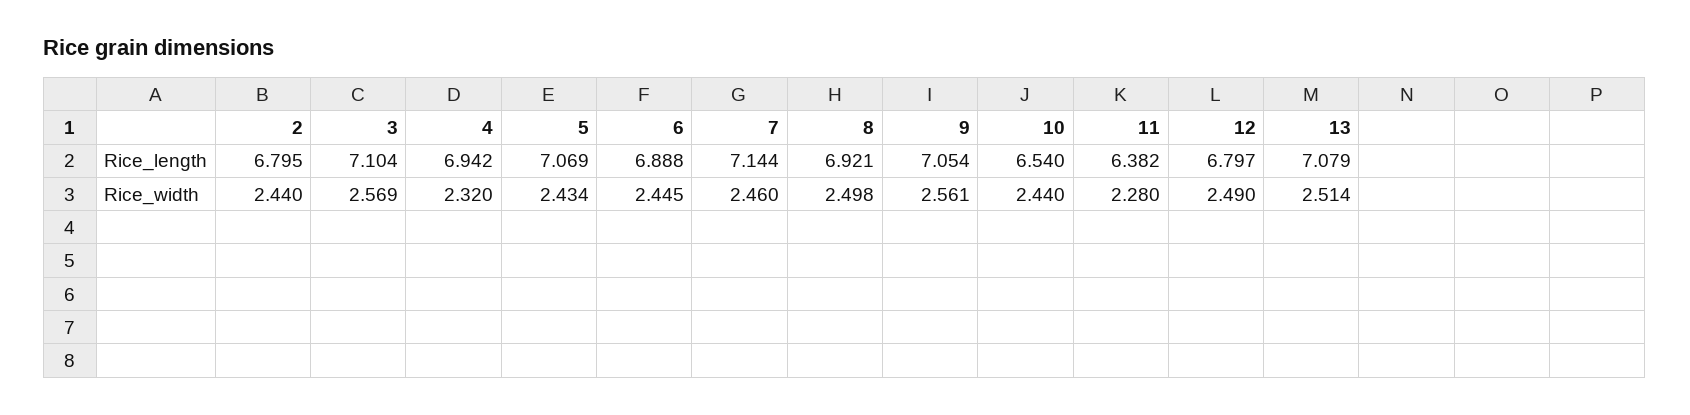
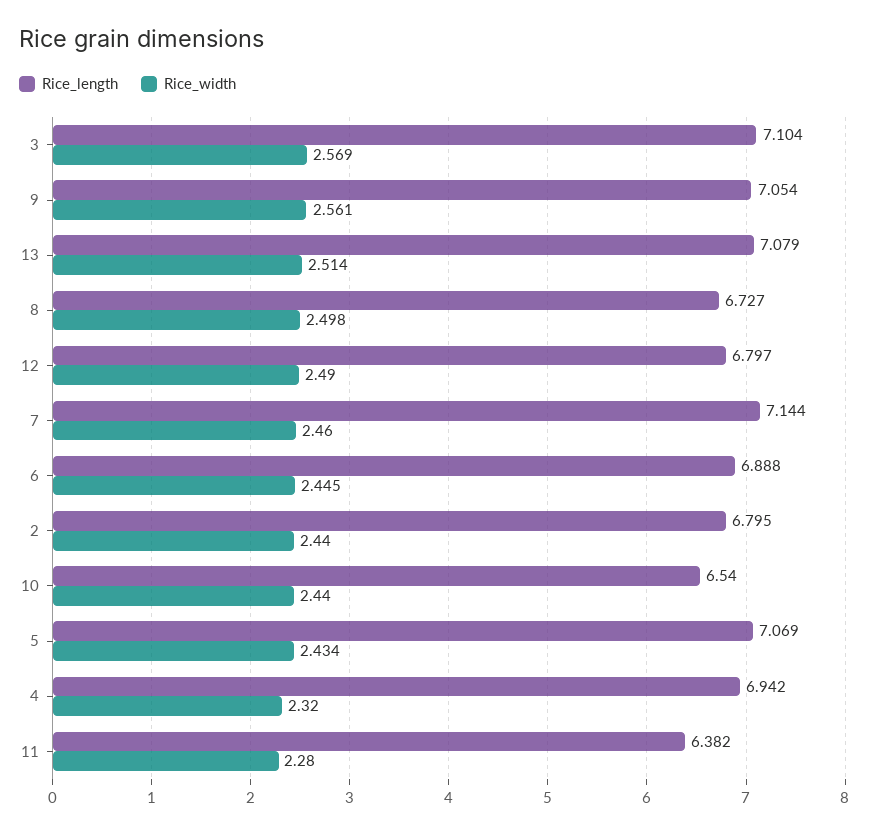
Rice_length, 8: 6.921 -> 6.727

